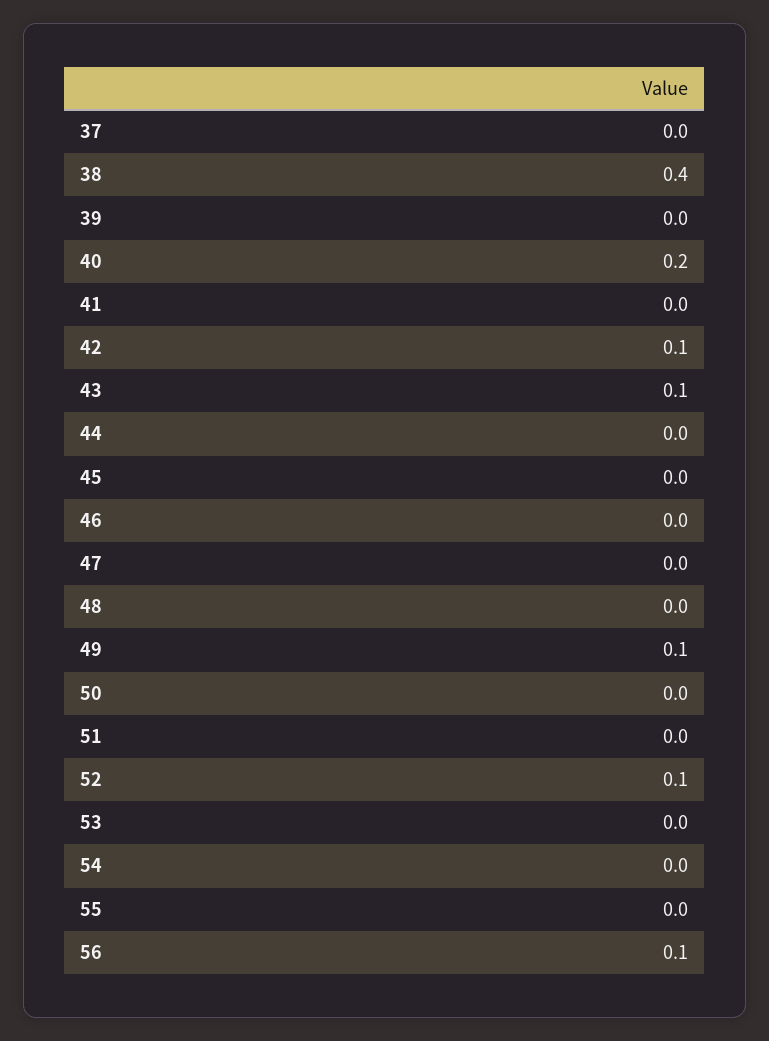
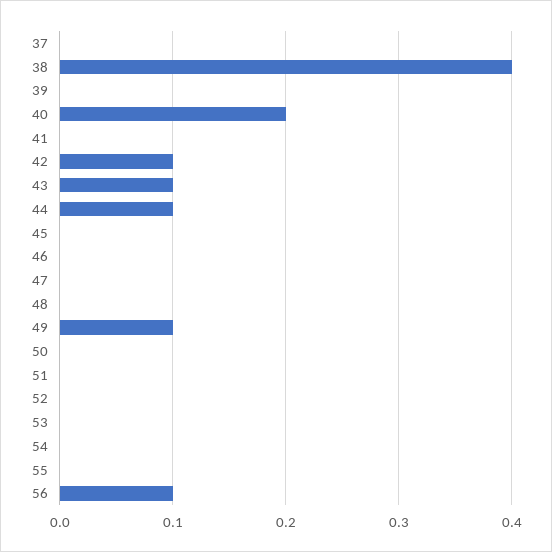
44: 0 -> 0.1
52: 0.1 -> 0

